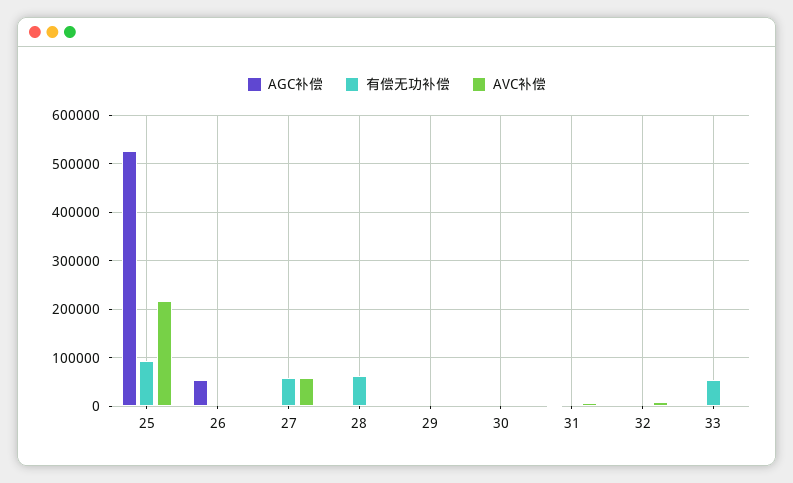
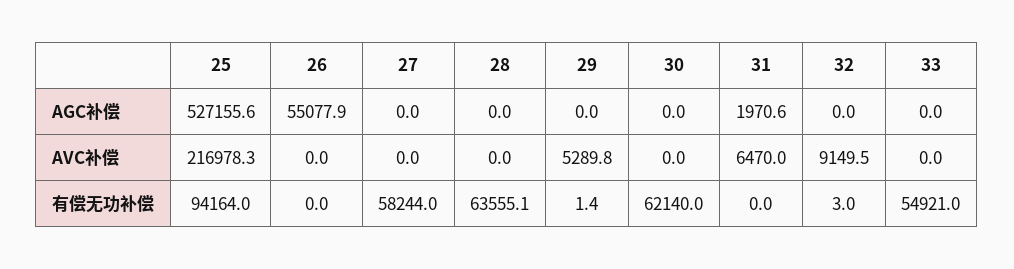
AVC补偿, 27: 60000 -> 0
有偿无功补偿, 30: 0 -> 62140

